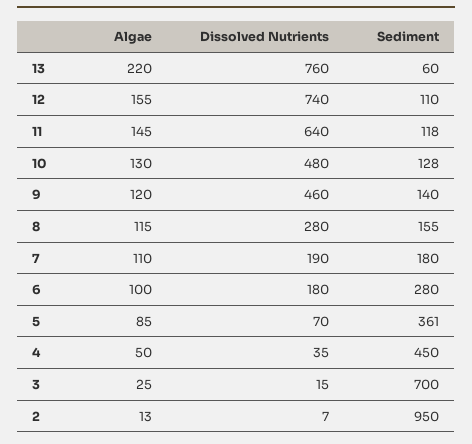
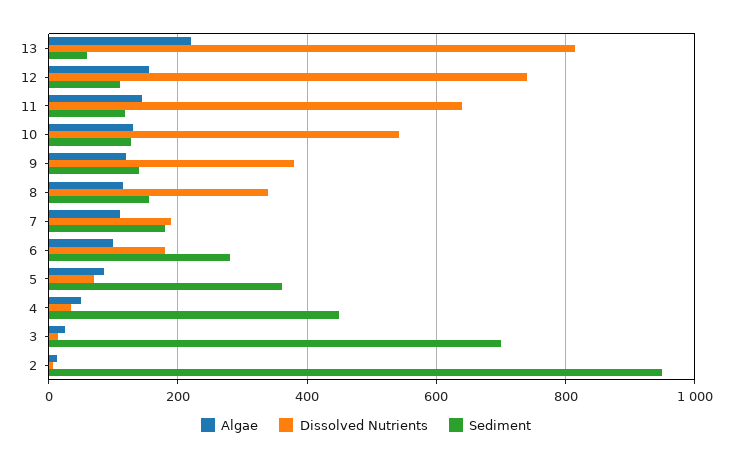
Dissolved Nutrients, 13: 760 -> 820
Dissolved Nutrients, 10: 480 -> 540
Dissolved Nutrients, 9: 460 -> 380
Dissolved Nutrients, 8: 280 -> 340

